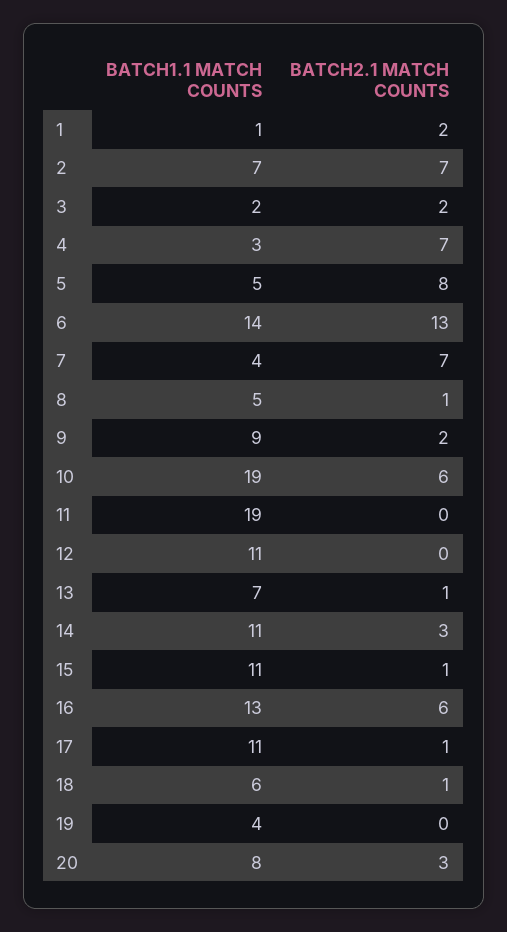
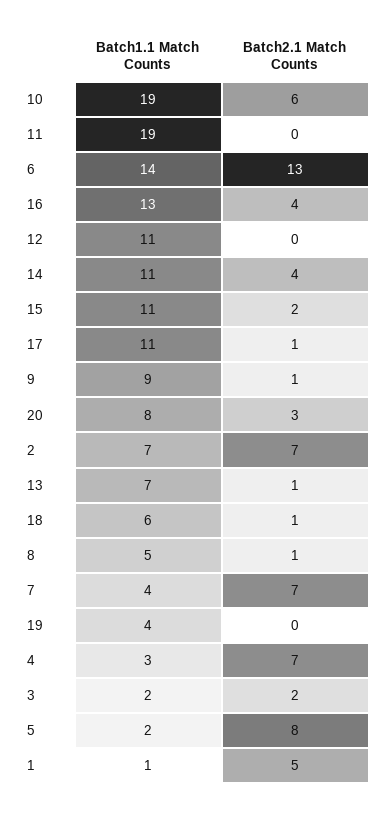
BATCH2.1 MATCH COUNTS, 1: 2 -> 5
BATCH1.1 MATCH COUNTS, 5: 5 -> 2
BATCH2.1 MATCH COUNTS, 9: 2 -> 1
BATCH2.1 MATCH COUNTS, 14: 3 -> 4
BATCH2.1 MATCH COUNTS, 15: 1 -> 2
BATCH2.1 MATCH COUNTS, 16: 6 -> 4

